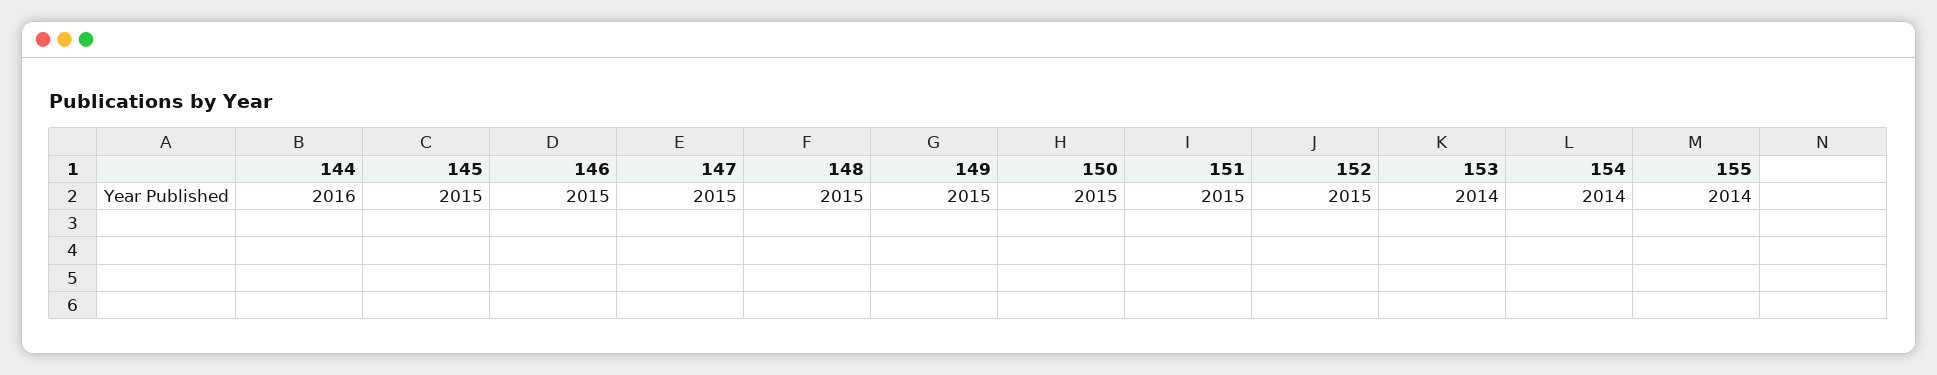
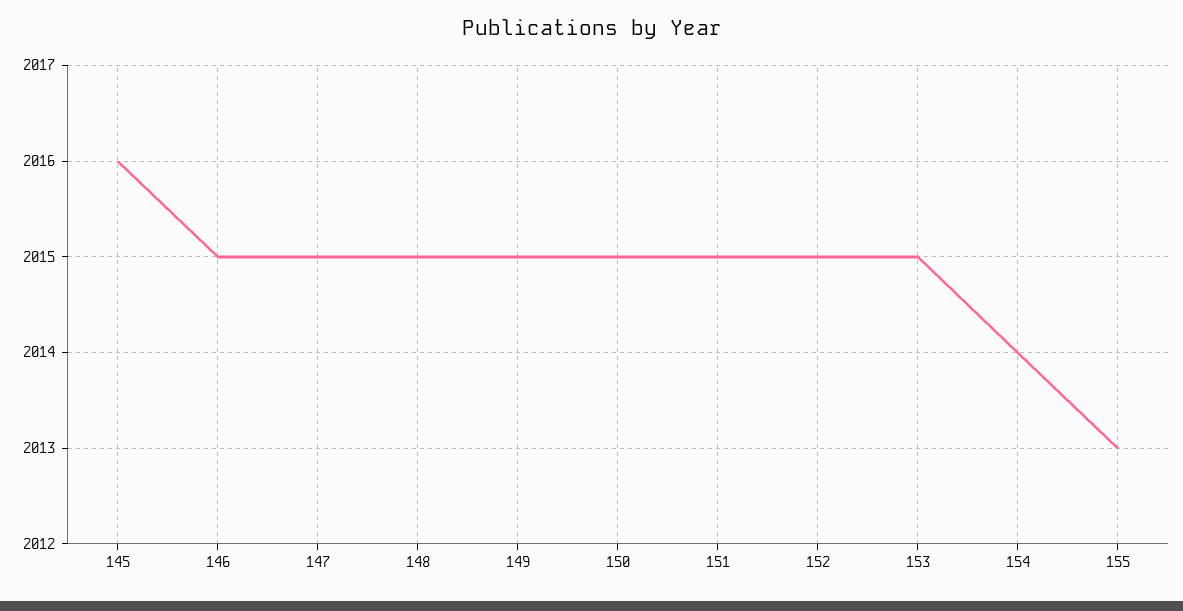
144: 2016 -> none
145: 2015 -> 2016
153: 2014 -> 2015
155: 2014 -> 2013

